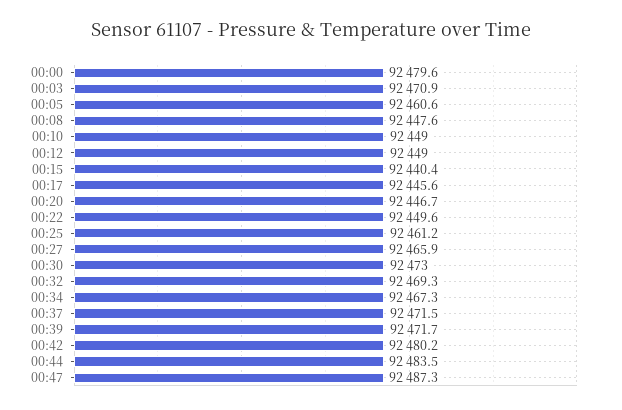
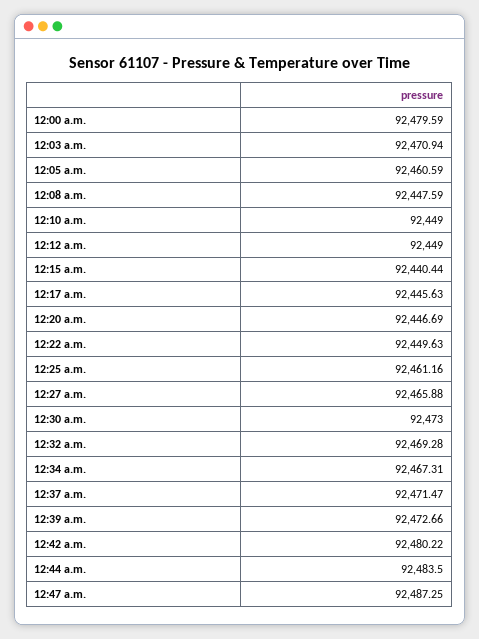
00:39: 92471.7 -> 92472.66

